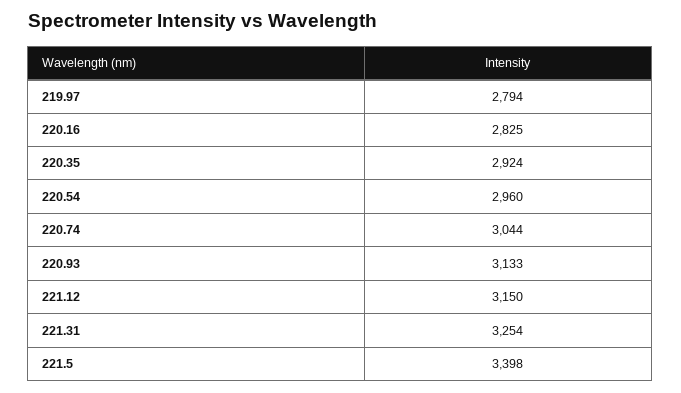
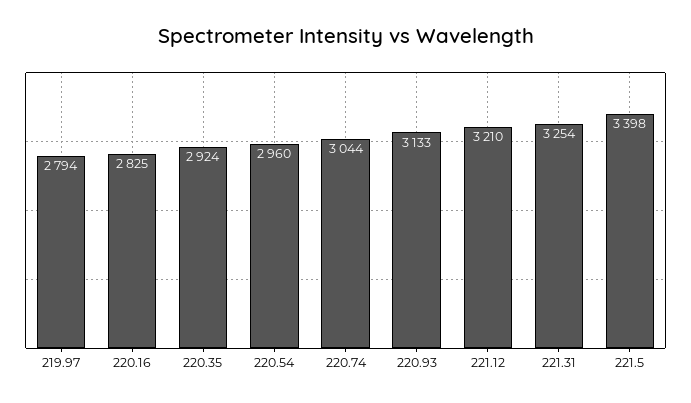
221.12: 3150 -> 3210

